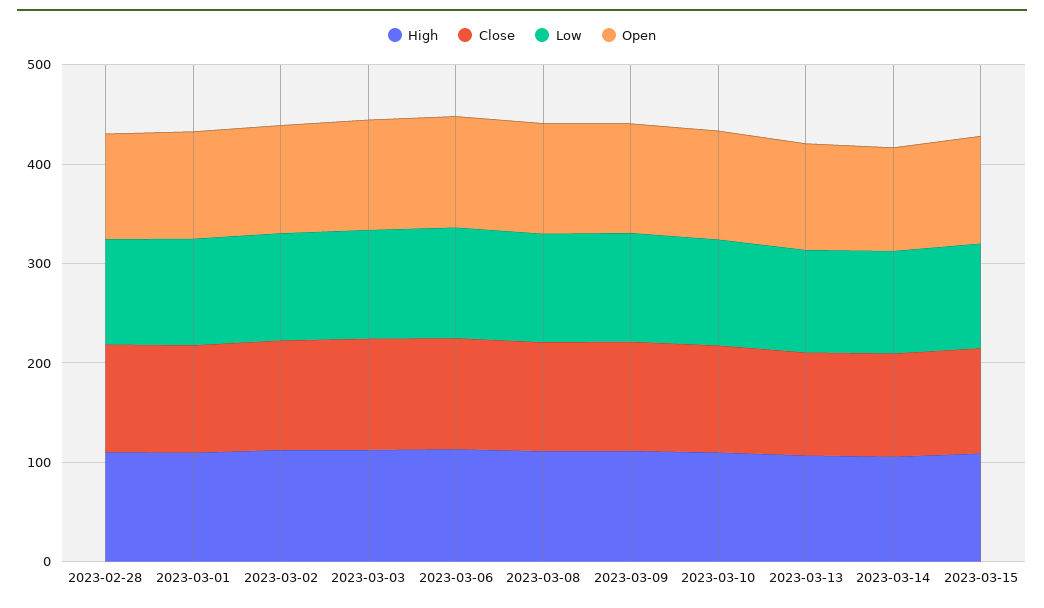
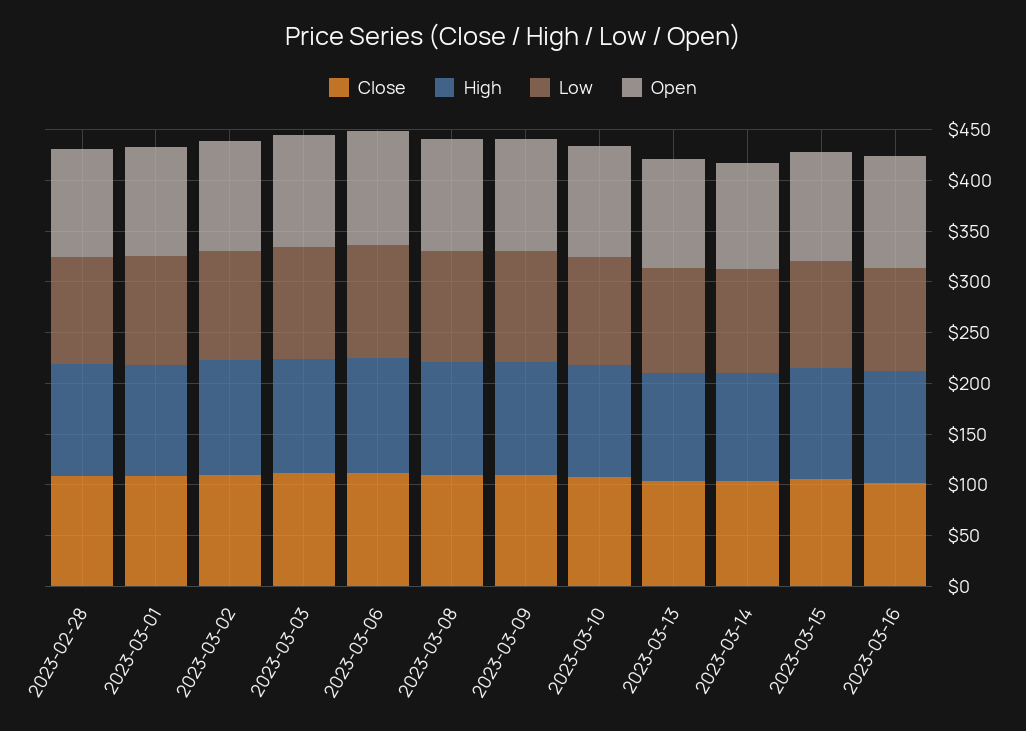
Close, 2023-03-16: none -> 100
High, 2023-03-16: none -> 110
Low, 2023-03-16: none -> 100
Open, 2023-03-16: none -> 110

